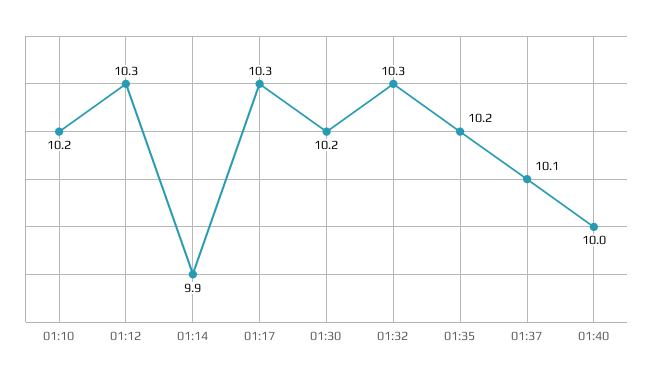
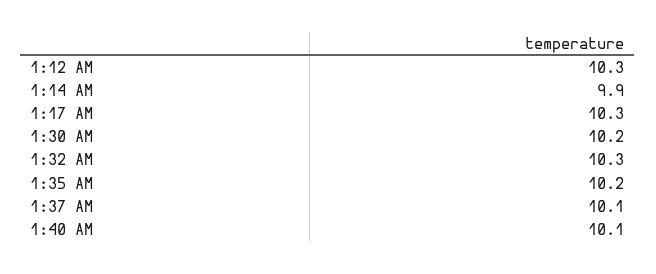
01:10: 10.2 -> none
01:40: 10 -> 10.1

